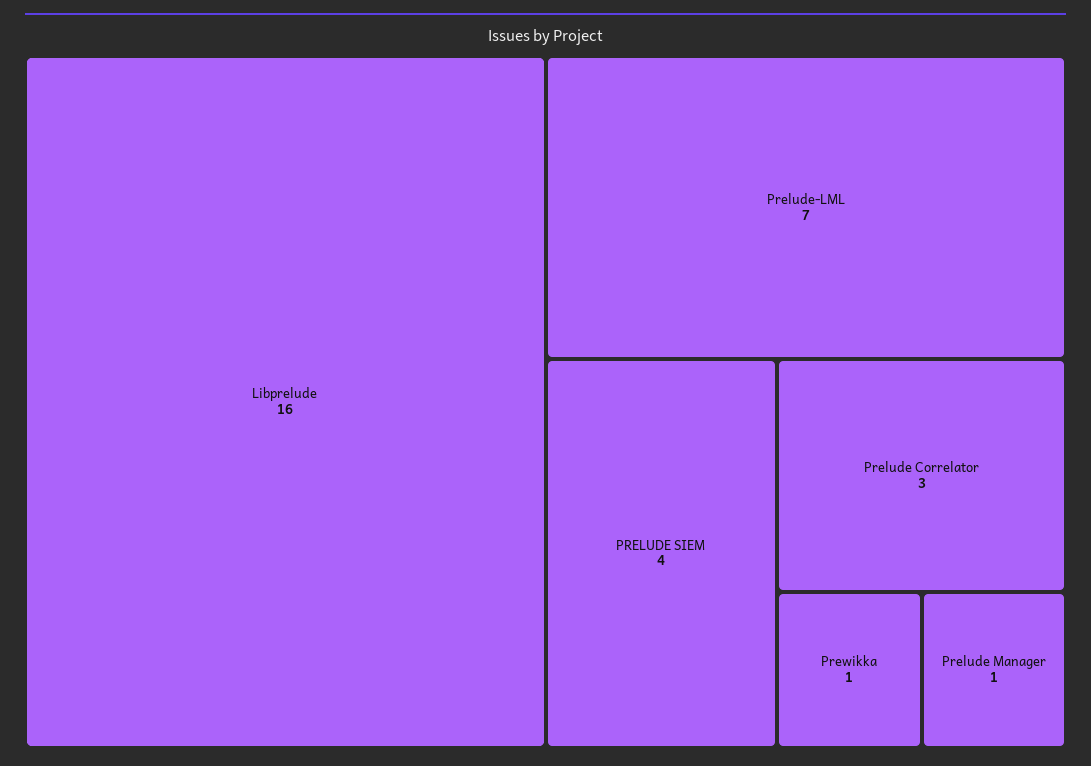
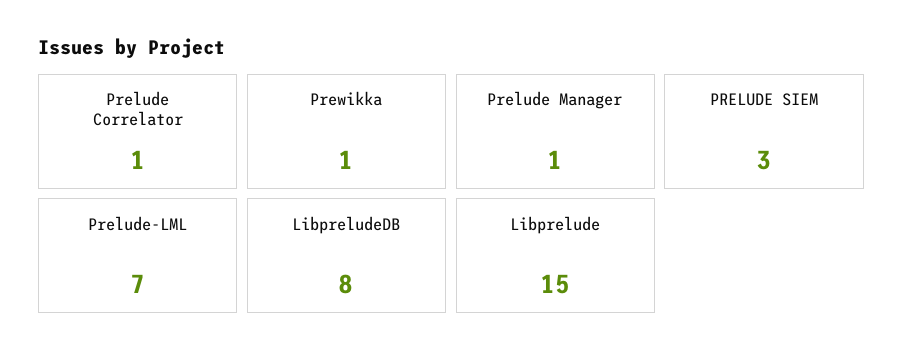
Libprelude: 16 -> 15
PRELUDE SIEM: 4 -> 3
Prelude Correlator: 3 -> 1
LibpreludeDB: none -> 8

